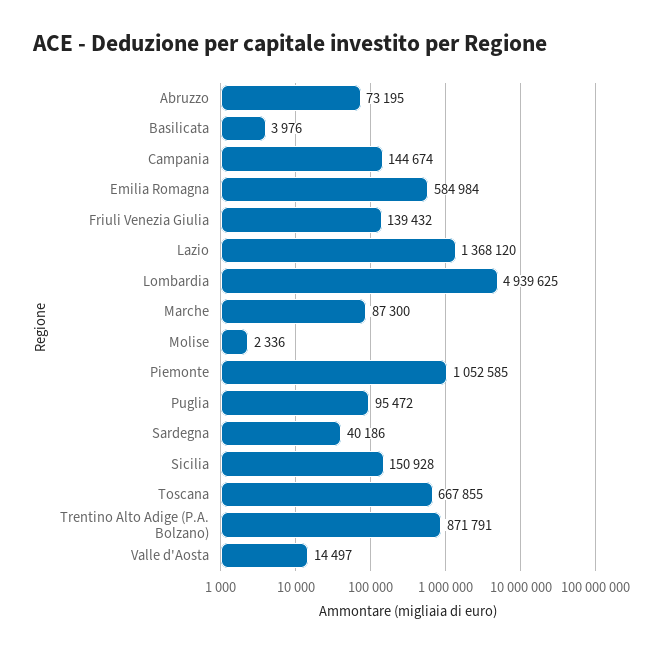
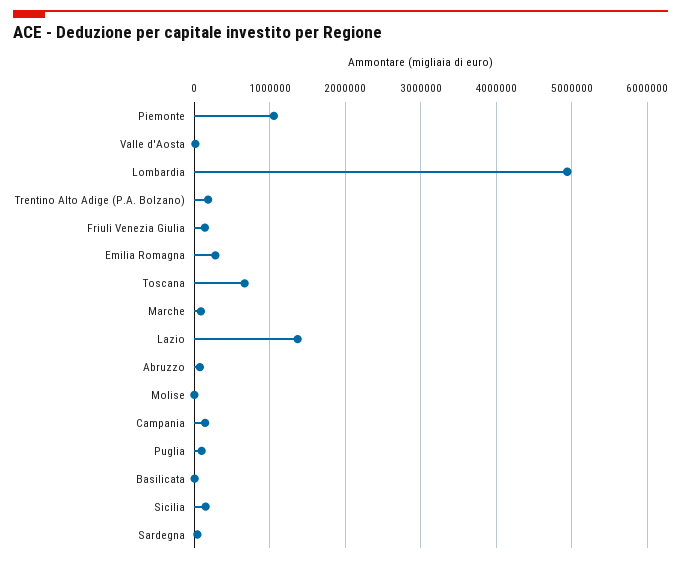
Emilia Romagna: 584984 -> 300000
Trentino Alto Adige (P.A. Bolzano): 871791 -> 200000

